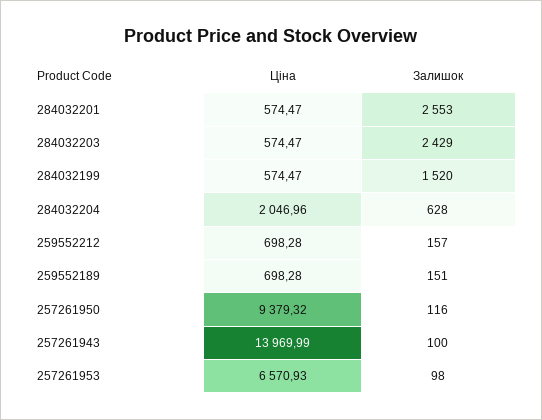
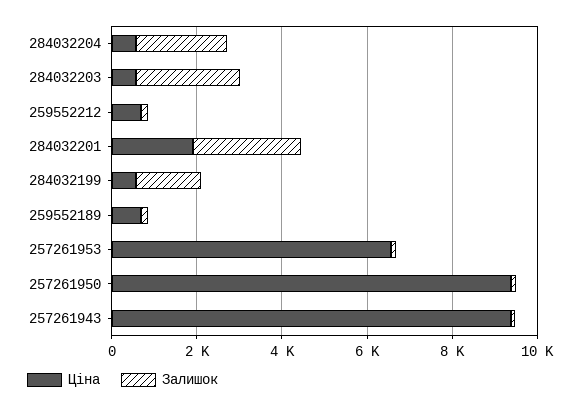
Ціна, 284032201: 574.47 -> 2000
Ціна, 284032204: 2046.96 -> 500
Залишок, 284032204: 628 -> 2000
Ціна, 257261943: 13969.99 -> 9500

